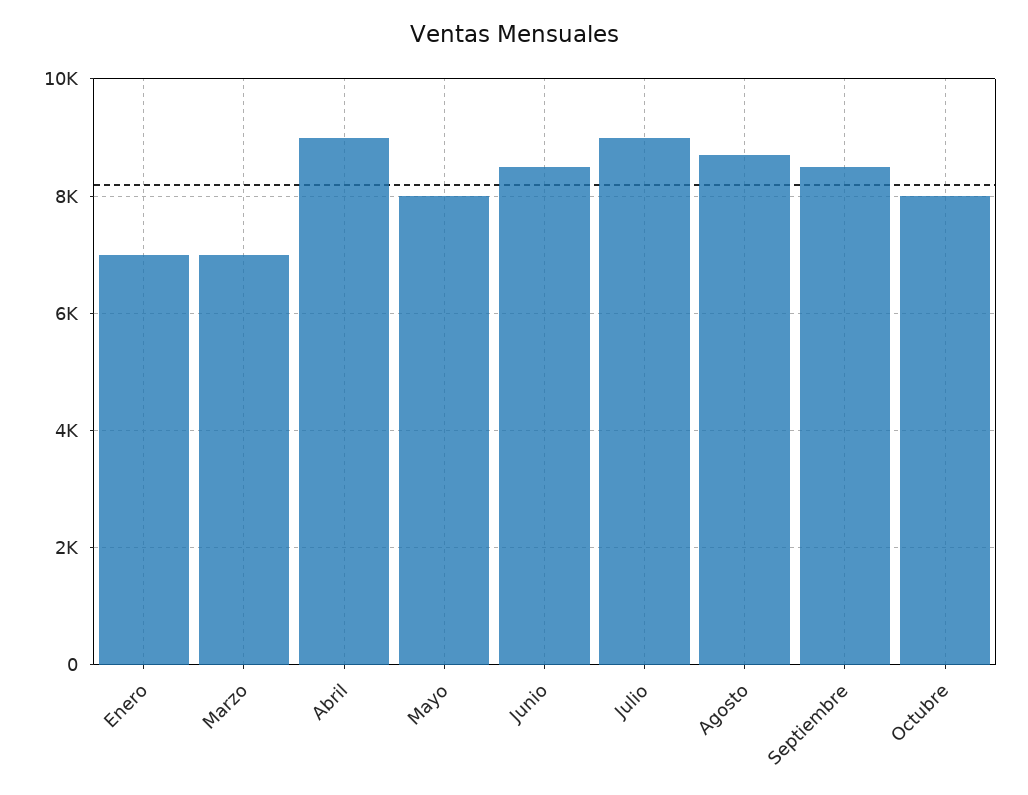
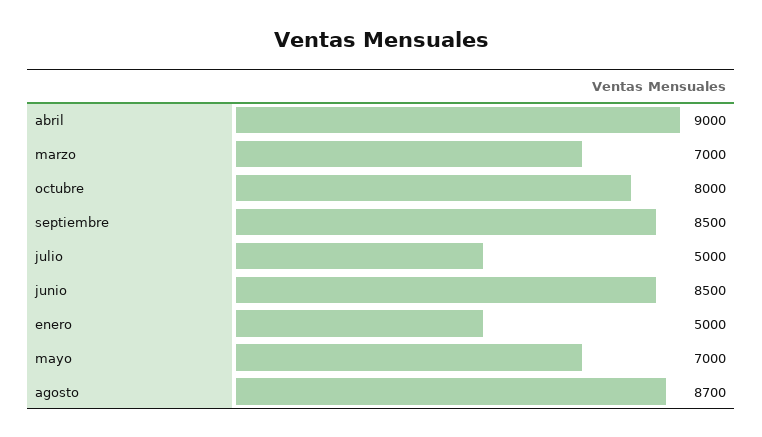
Enero: 7000 -> 5000
Mayo: 8000 -> 7000
Julio: 9000 -> 5000

